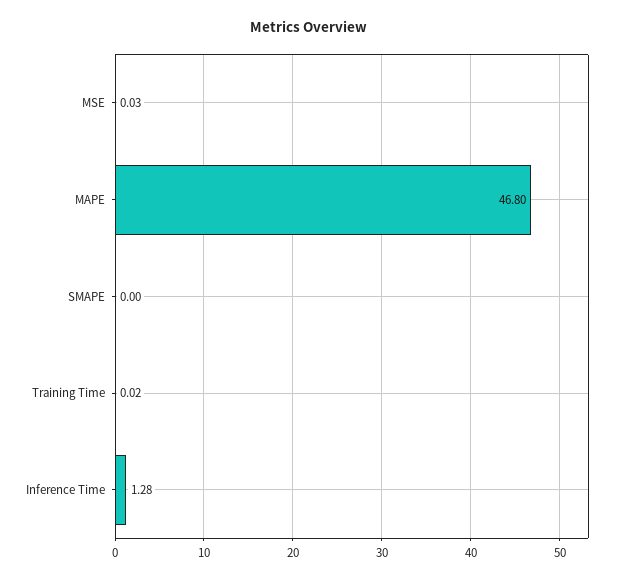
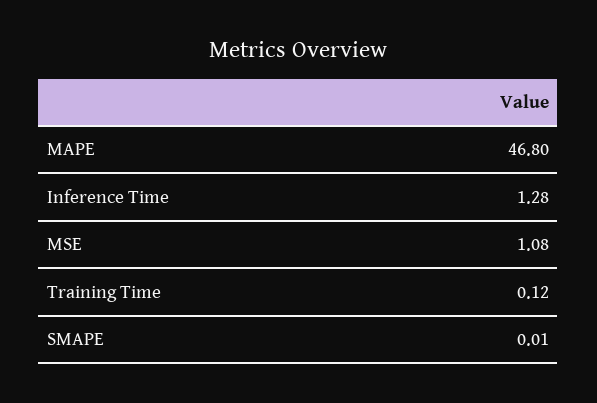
MSE: 0.03 -> 1.08
SMAPE: 0 -> 0.01
Training Time: 0.02 -> 0.12

